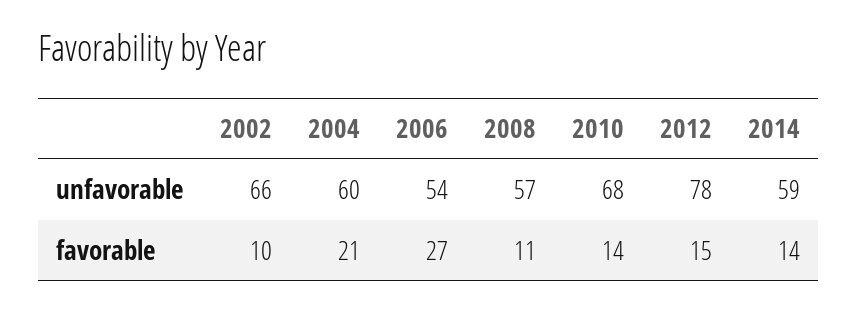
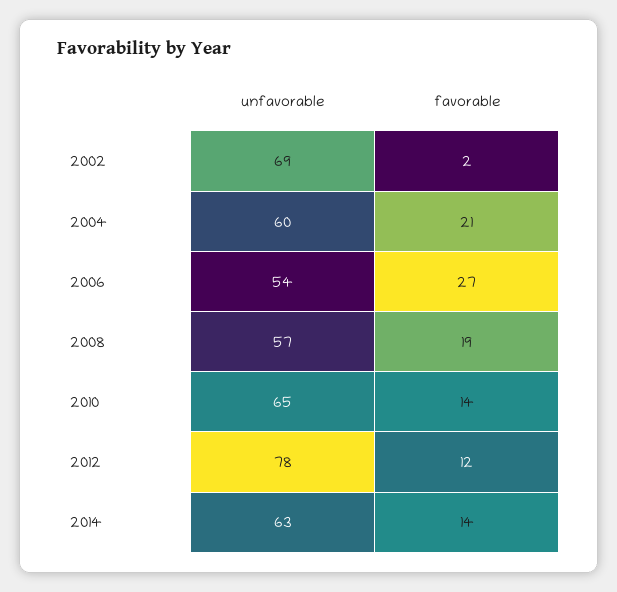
2002, unfavorable: 66 -> 69
2010, unfavorable: 68 -> 65
2014, unfavorable: 59 -> 63
2002, favorable: 10 -> 2
2008, favorable: 11 -> 19
2012, favorable: 15 -> 12

